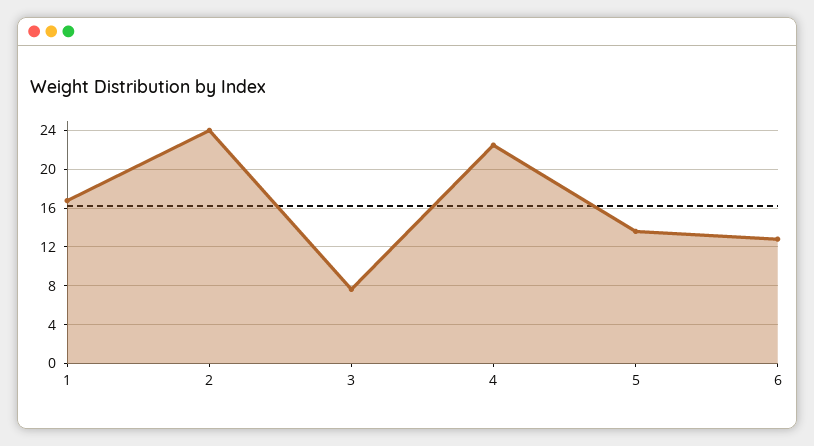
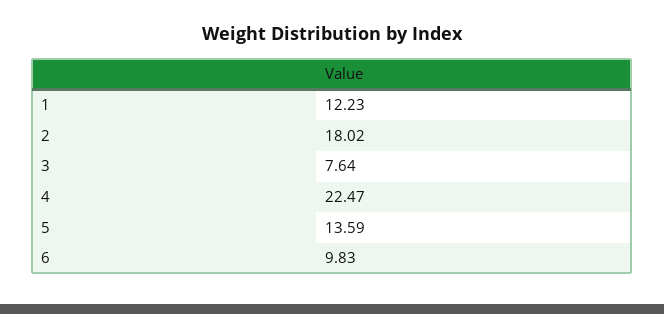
1: 17 -> 12.23
2: 24 -> 18.02
6: 13 -> 9.83

